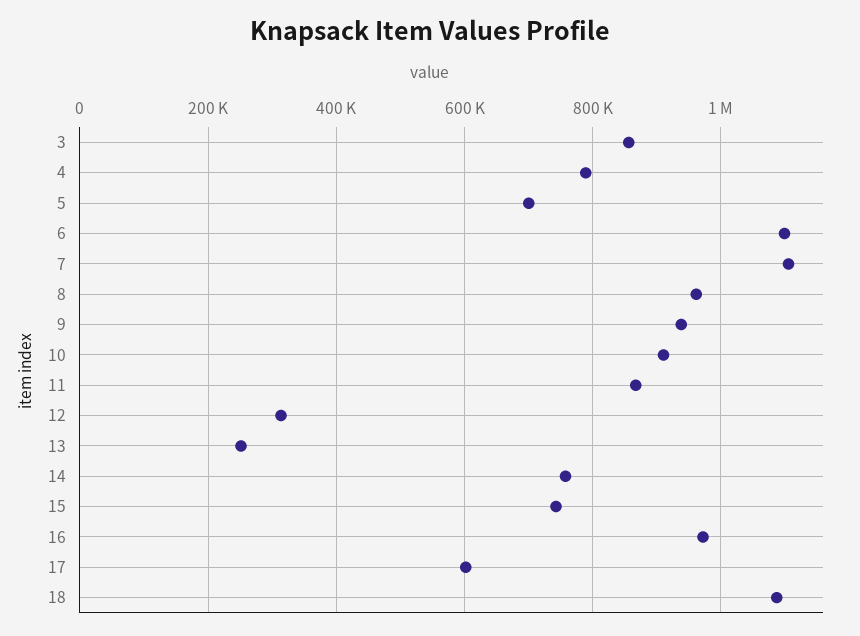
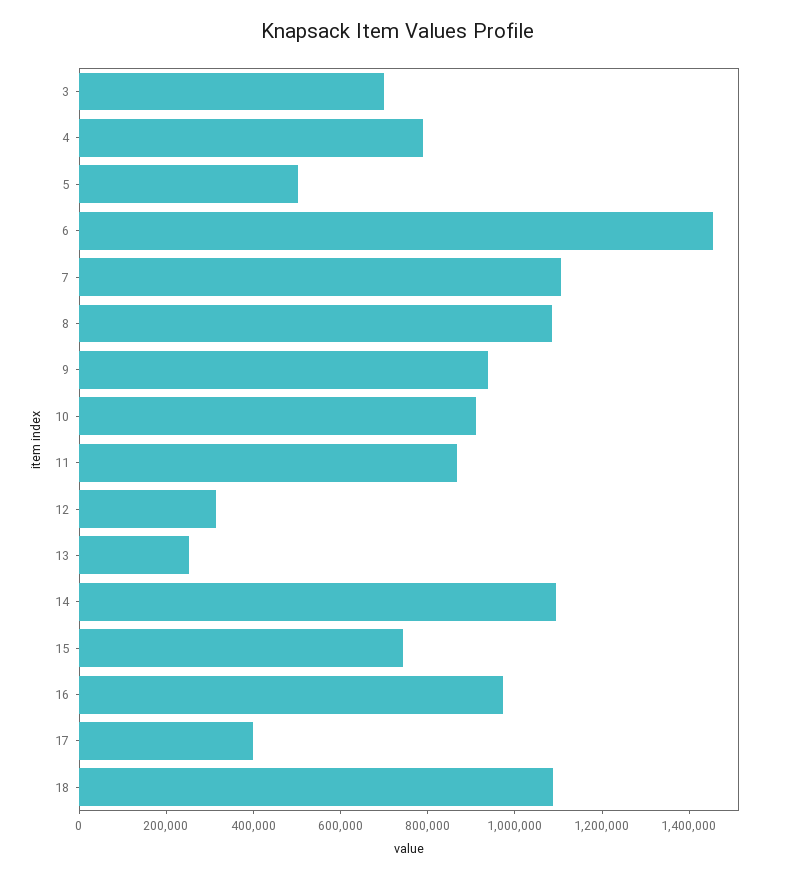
3: 860000 -> 700000
5: 700000 -> 500000
6: 1100000 -> 1450000
8: 960000 -> 1100000
14: 760000 -> 1100000
17: 600000 -> 400000

